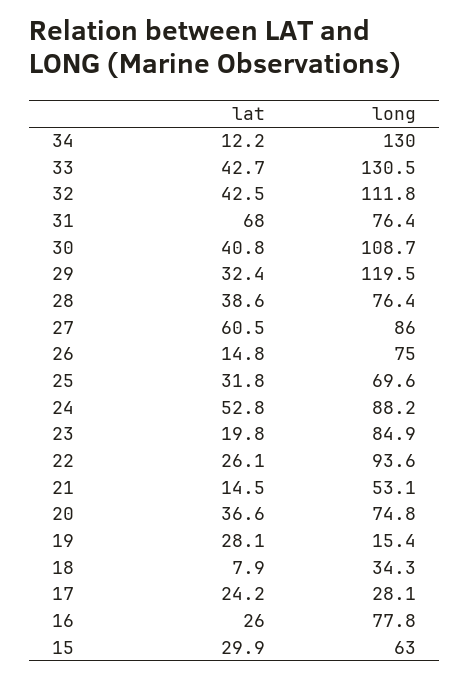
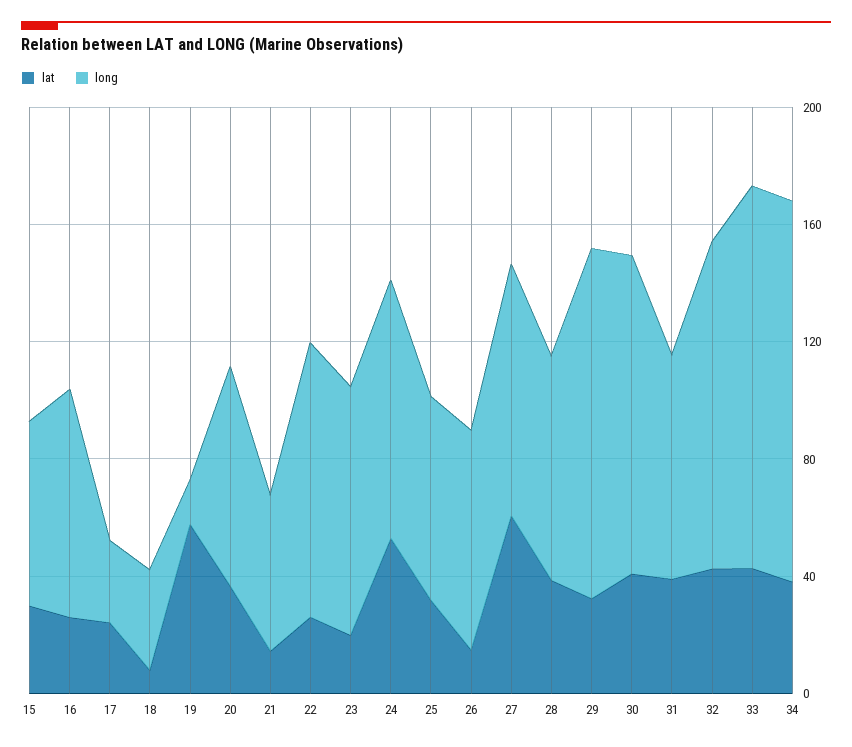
lat, 34: 12.2 -> 40
lat, 31: 68 -> 40
lat, 19: 28.1 -> 60

